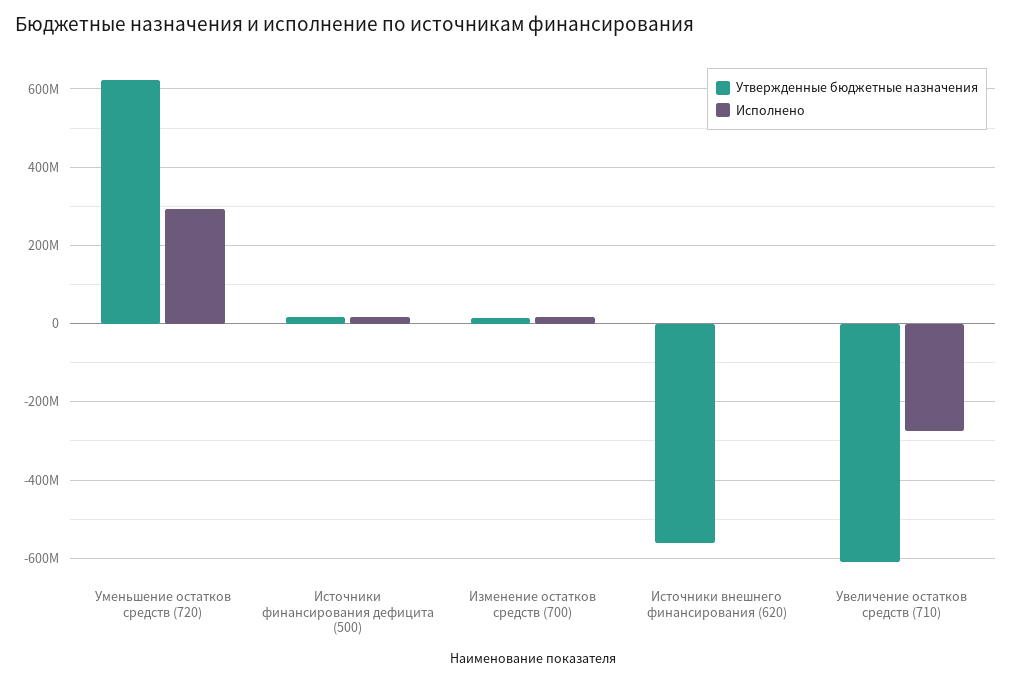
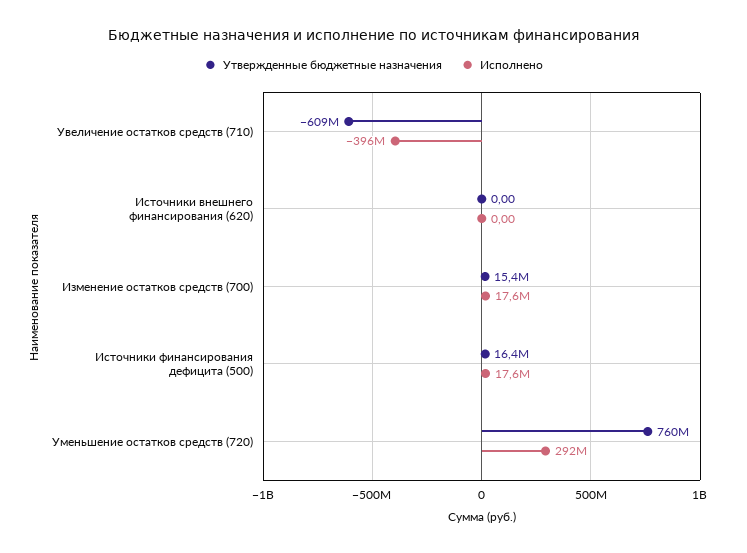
Утвержденные бюджетные назначения, Уменьшение остатков средств (720): 620000000 -> 760000000
Утвержденные бюджетные назначения, Источники внешнего финансирования (620): -560000000 -> 0
Исполнено, Увеличение остатков средств (710): -280000000 -> -396000000

